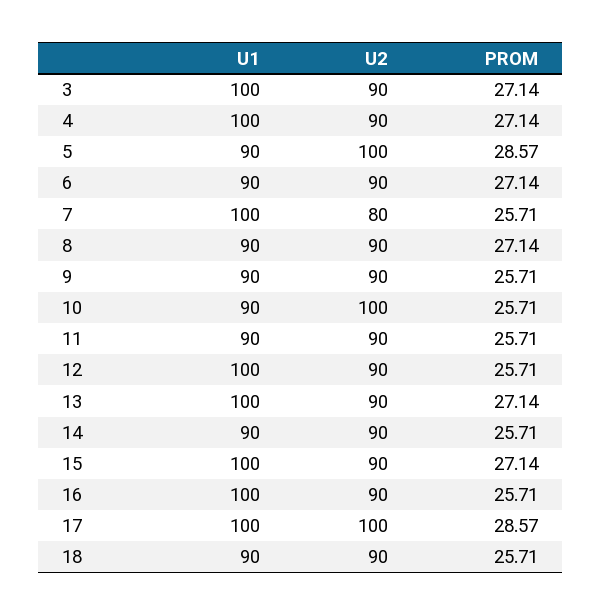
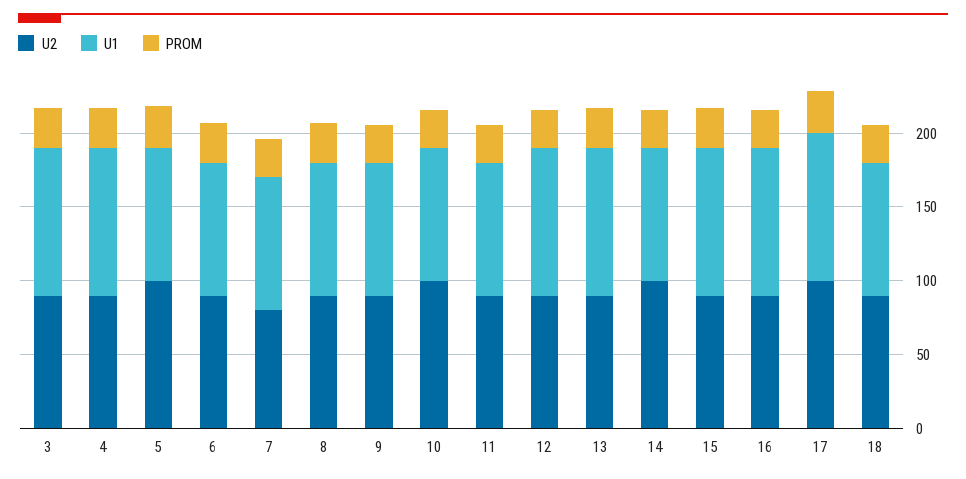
U1, 7: 100 -> 90
U2, 14: 90 -> 100

